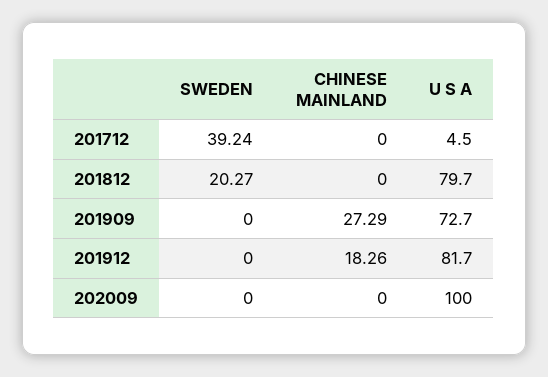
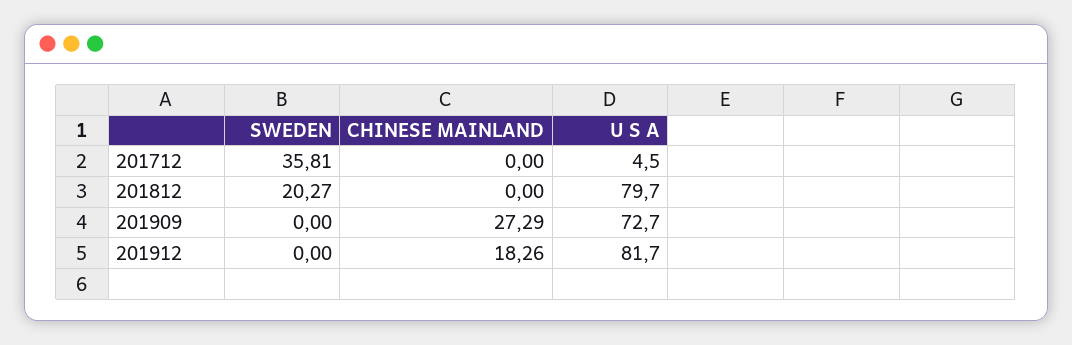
SWEDEN, 201712: 39.24 -> 35.81
SWEDEN, 202009: 0 -> none
CHINESE MAINLAND, 202009: 0 -> none
U S A, 202009: 100 -> none

